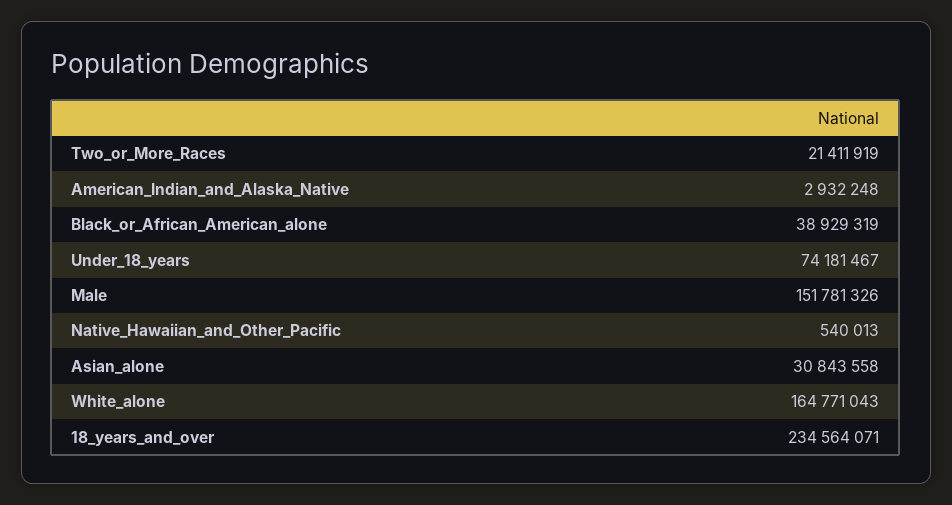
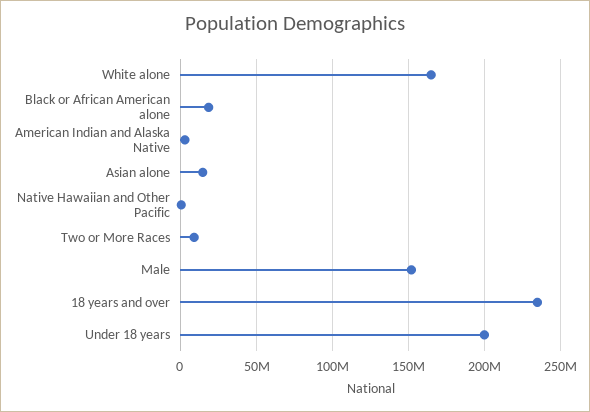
Two_or_More_Races: 21411919 -> 10000000
Black_or_African_American_alone: 38929319 -> 20000000
Under_18_years: 74181467 -> 200000000
Asian_alone: 30843558 -> 15000000

